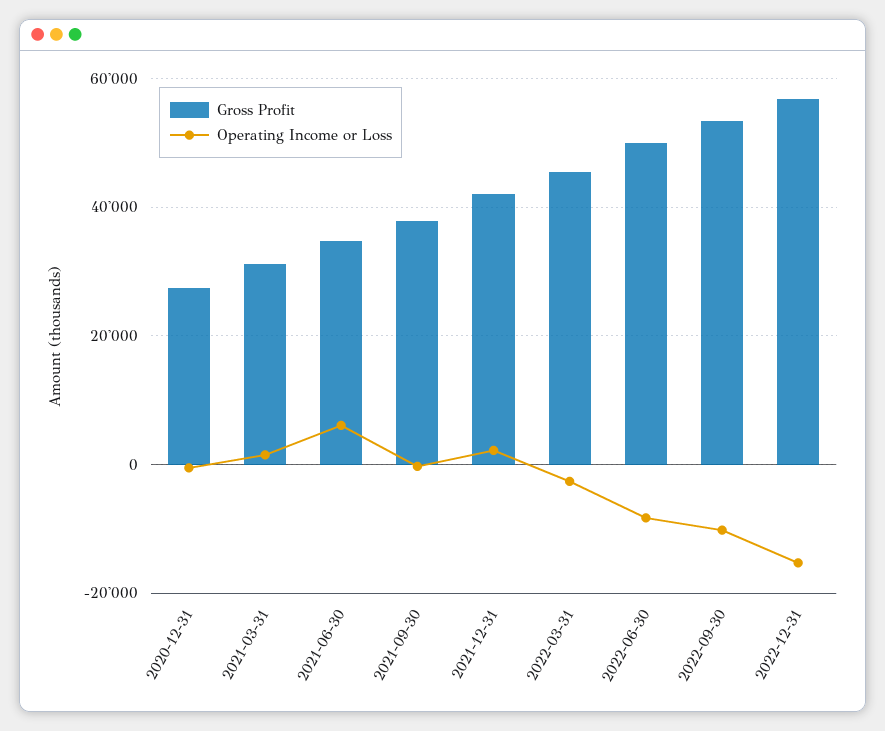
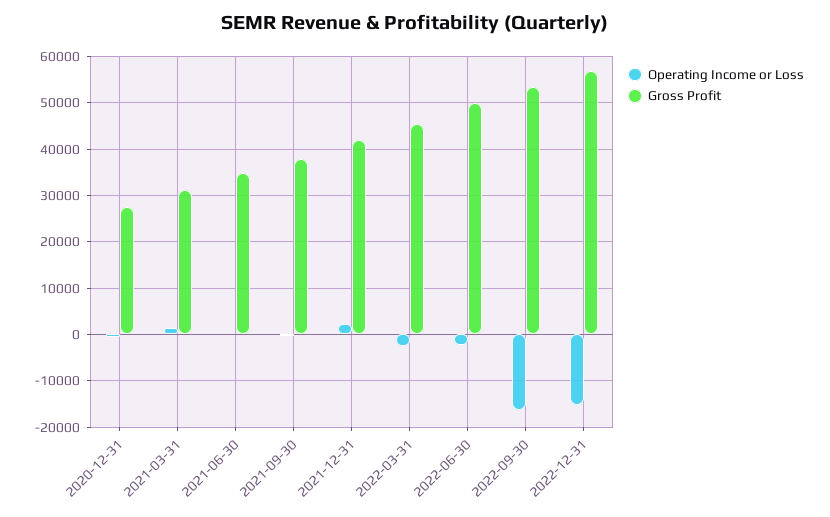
Operating Income or Loss, 2021-06-30: 6000 -> 0
Operating Income or Loss, 2022-06-30: -8000 -> -2000
Operating Income or Loss, 2022-09-30: -10000 -> -16000

